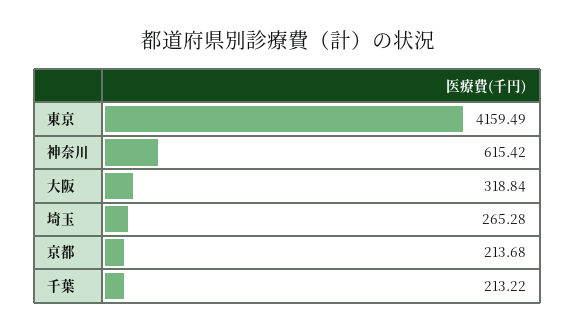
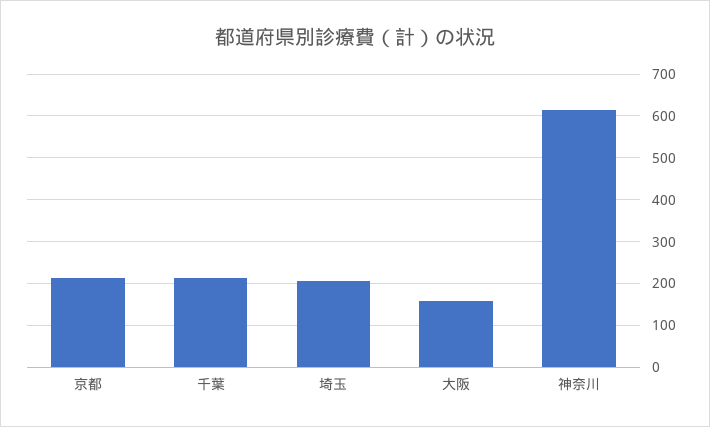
東京: 4159.49 -> none
大阪: 318.84 -> 160
埼玉: 265.28 -> 200

